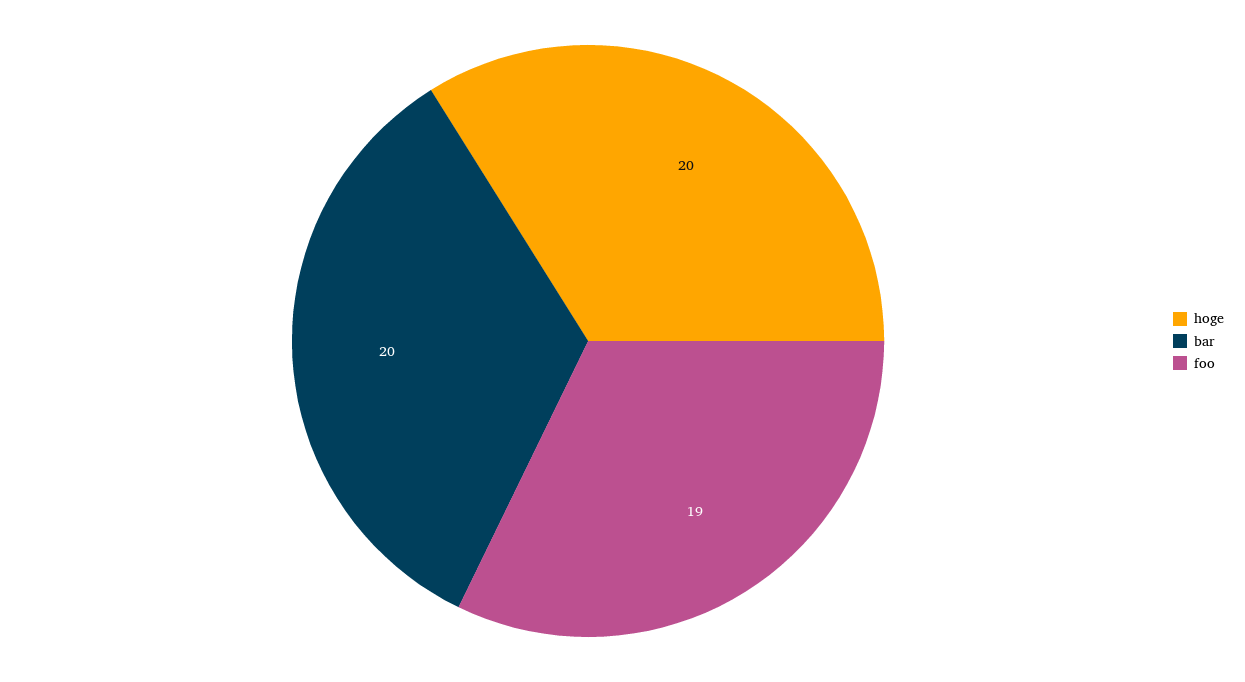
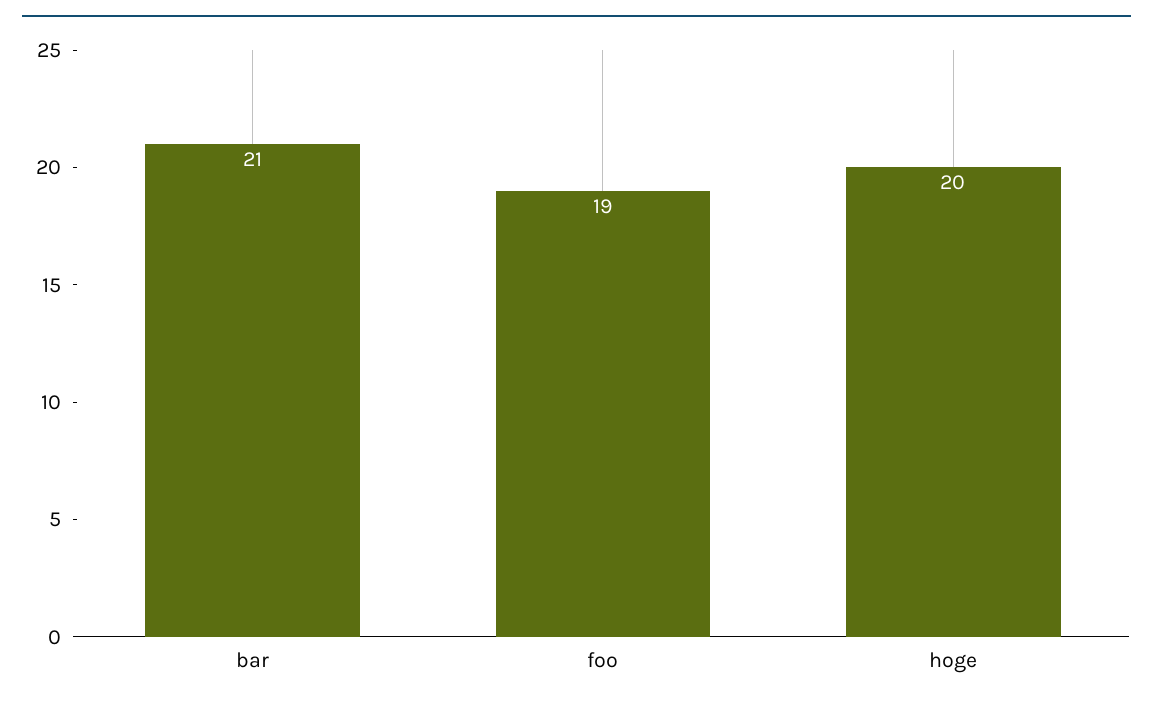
bar: 20 -> 21

